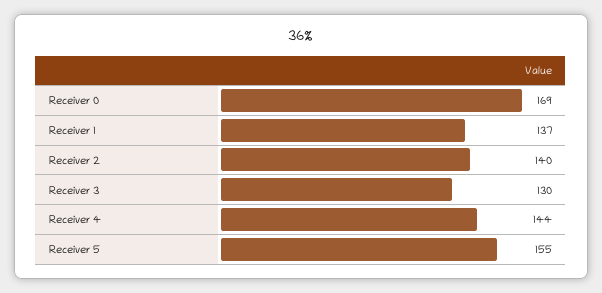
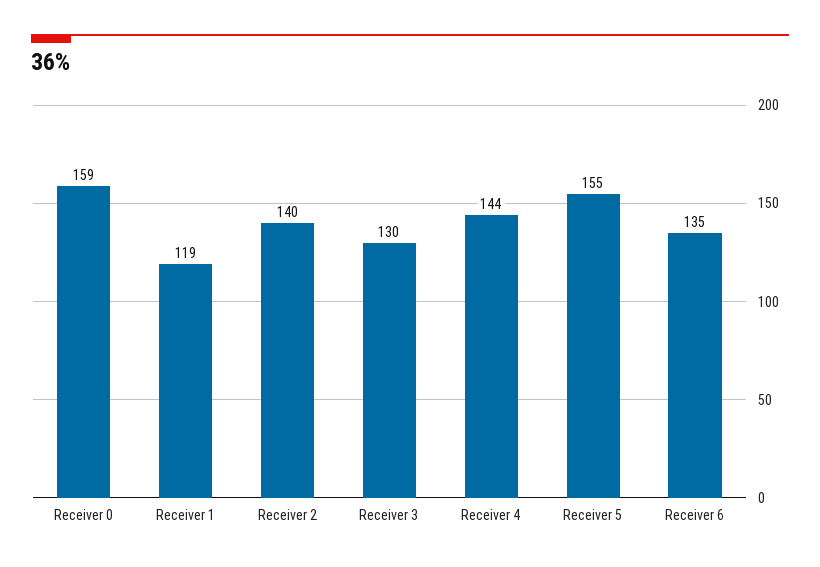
Receiver 0: 169 -> 159
Receiver 1: 137 -> 119
Receiver 6: none -> 135

